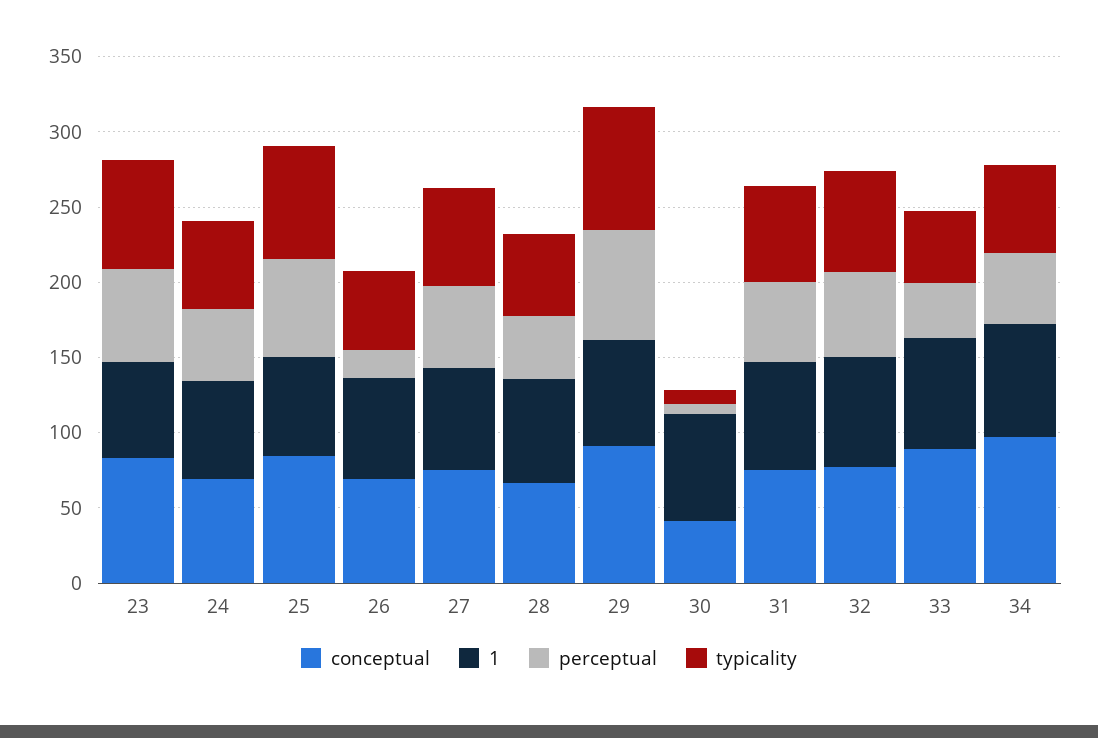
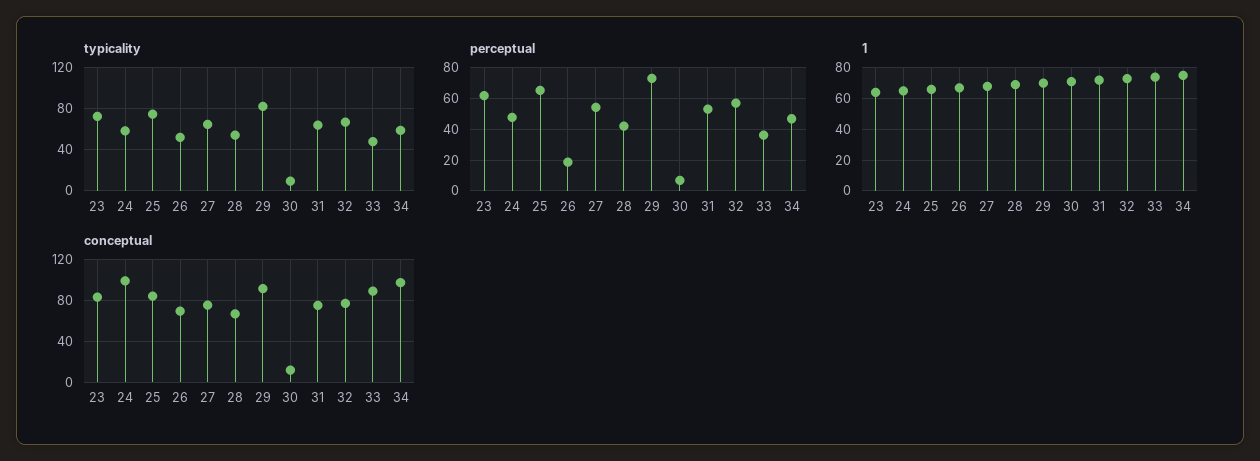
conceptual, 24: 70 -> 100
conceptual, 30: 40 -> 10

